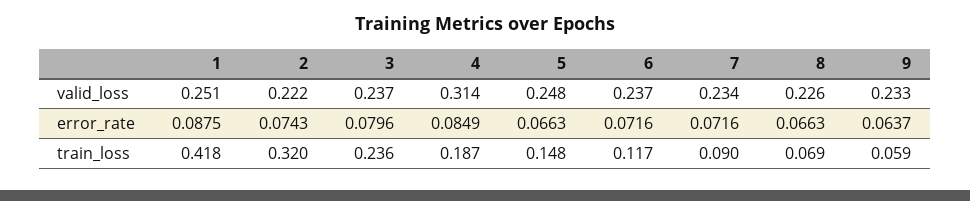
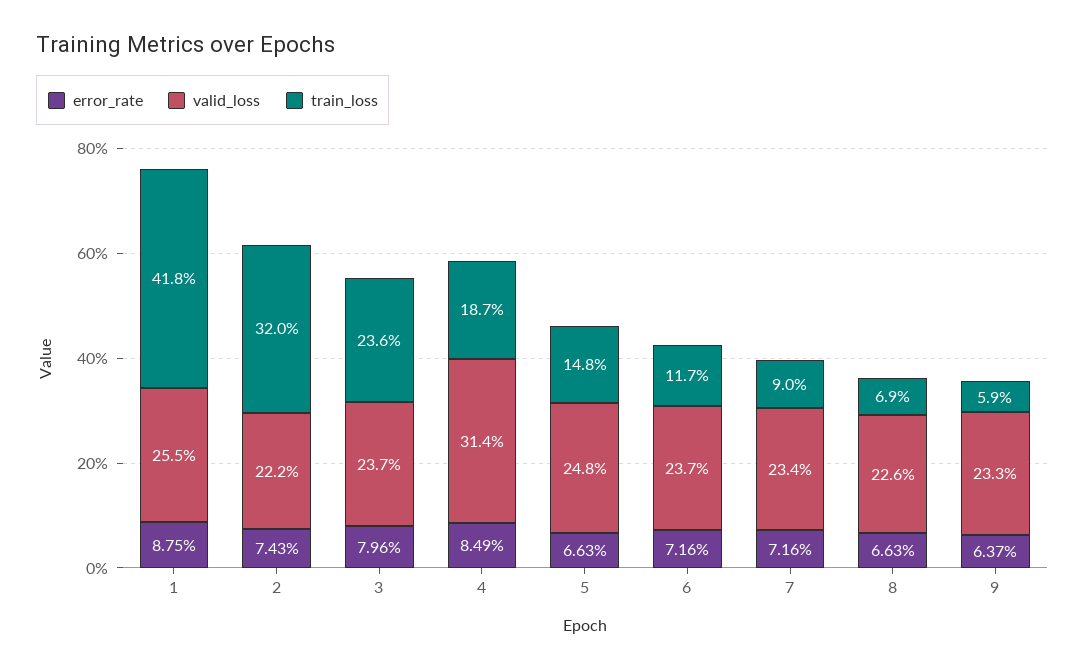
valid_loss, 1: 0.251 -> 0.255

